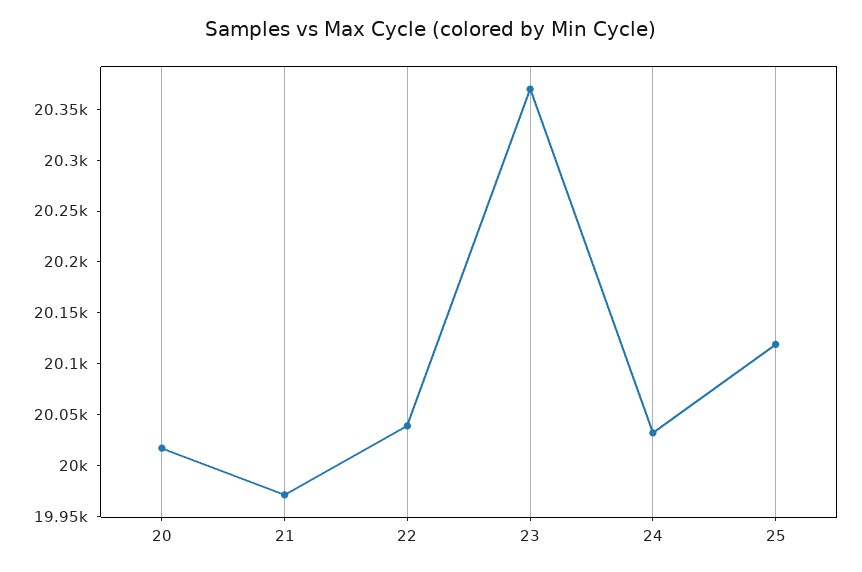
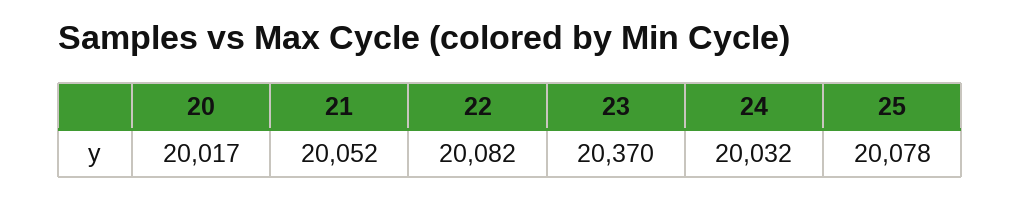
21: 19970 -> 20052
22: 20040 -> 20082
25: 20120 -> 20078

